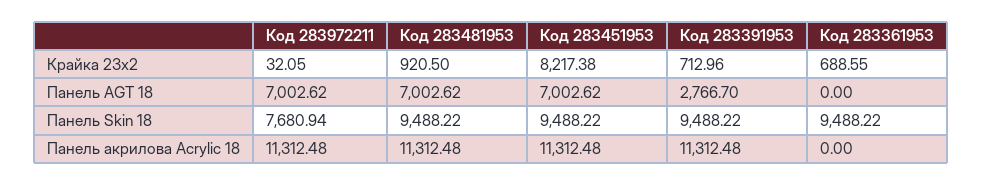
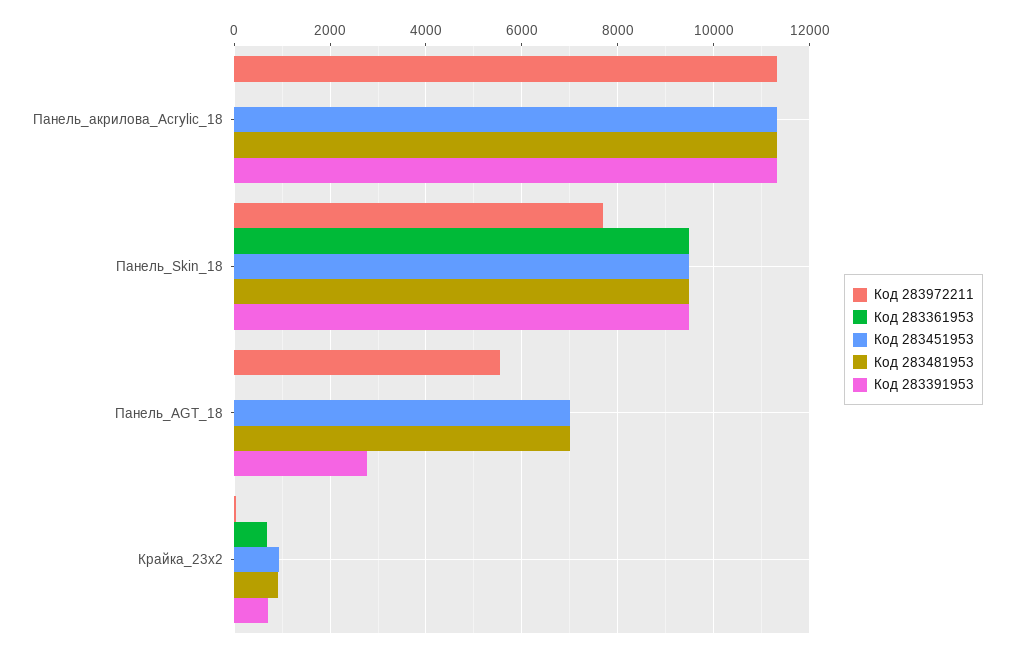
Код 283451953, Крайка 23x2: 8217.38 -> 1000
Код 283972211, Панель AGT 18: 7002.62 -> 5600

